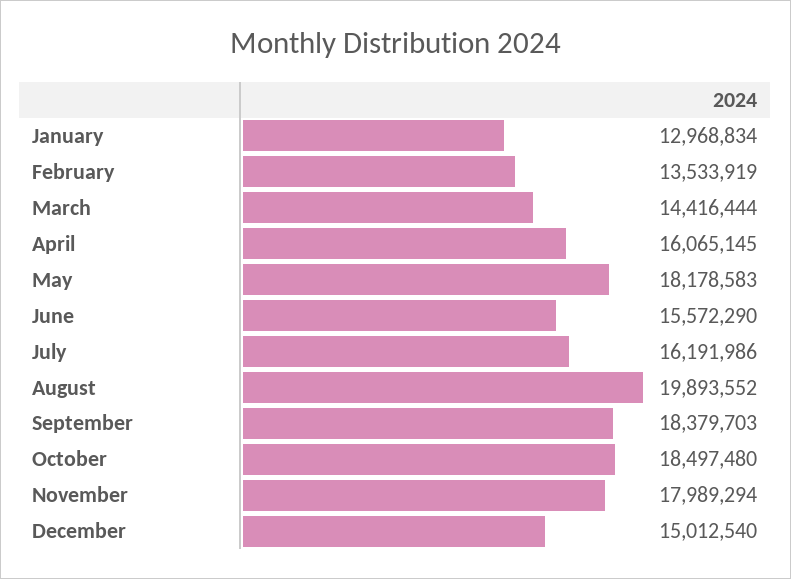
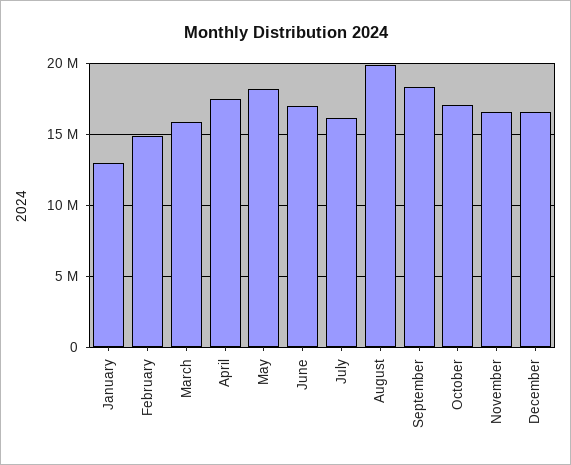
February: 13533919 -> 15000000
March: 14416444 -> 16000000
April: 16065145 -> 17500000
June: 15572290 -> 17000000
October: 18497480 -> 17000000
November: 17989294 -> 16500000
December: 15012540 -> 16500000

